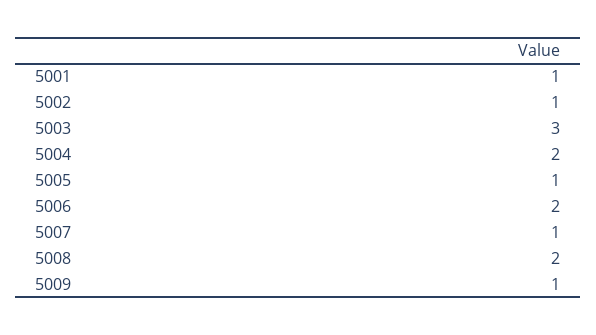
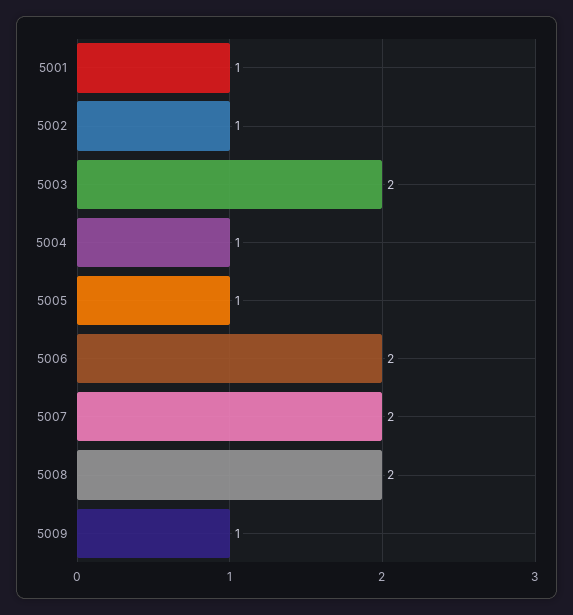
5003: 3 -> 2
5004: 2 -> 1
5007: 1 -> 2

